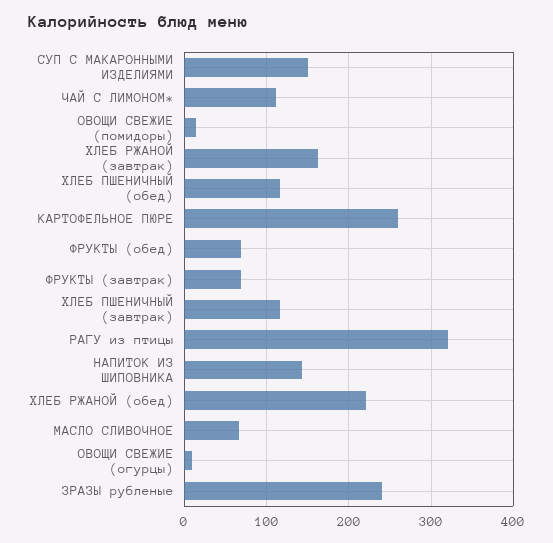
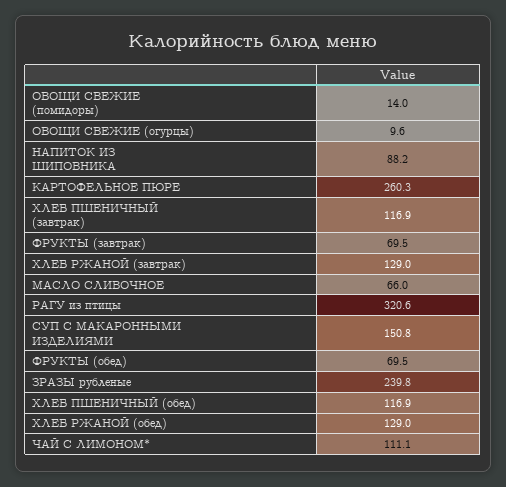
ХЛЕБ РЖАНОЙ (завтрак): 160 -> 129
НАПИТОК ИЗ ШИПОВНИКА: 140 -> 88.2
ХЛЕБ РЖАНОЙ (обед): 220 -> 129

